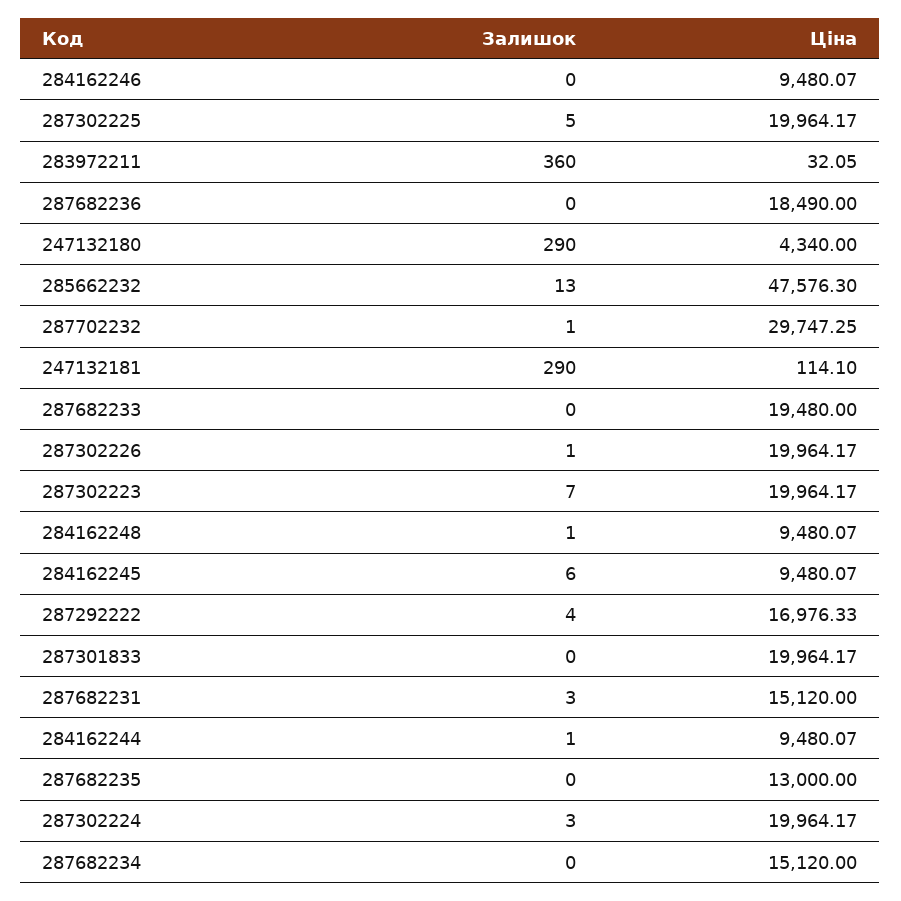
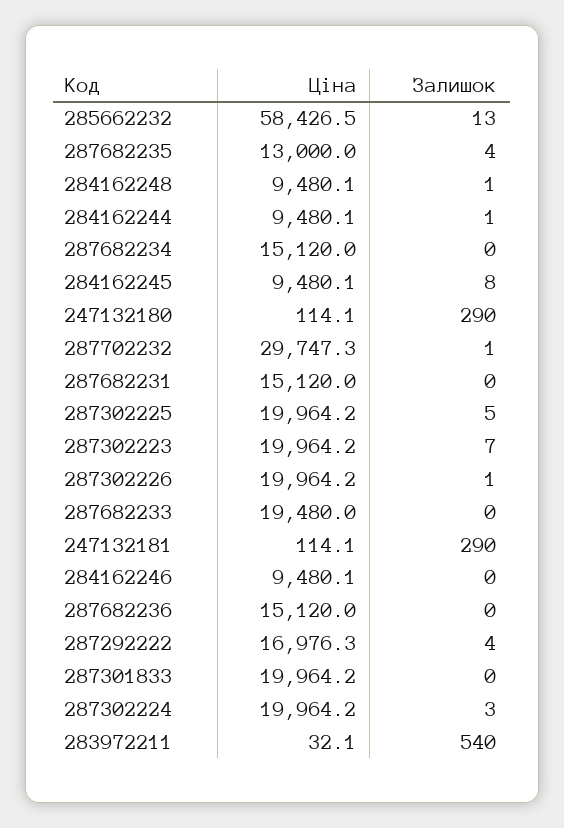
Залишок, 283972211: 360 -> 540
Ціна, 287682236: 18490 -> 15120
Ціна, 247132180: 4340 -> 114.1
Ціна, 285662232: 47576.3 -> 58426.5
Залишок, 284162245: 6 -> 8
Залишок, 287682231: 3 -> 0
Залишок, 287682235: 0 -> 4

